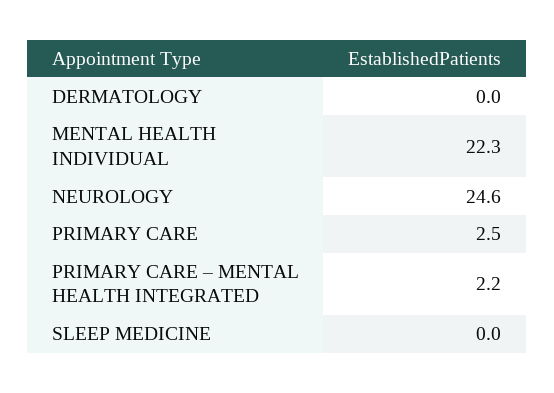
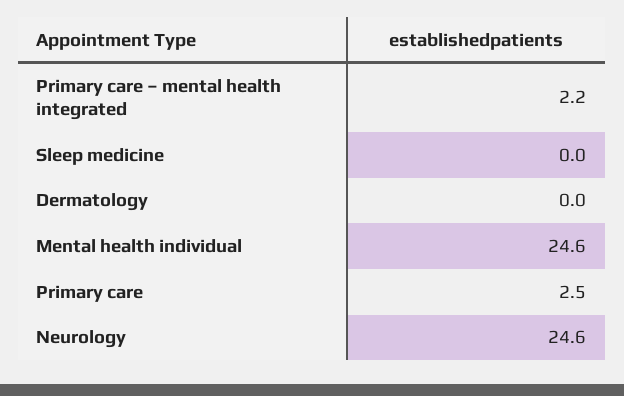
MENTAL HEALTH INDIVIDUAL: 22.3 -> 24.6

